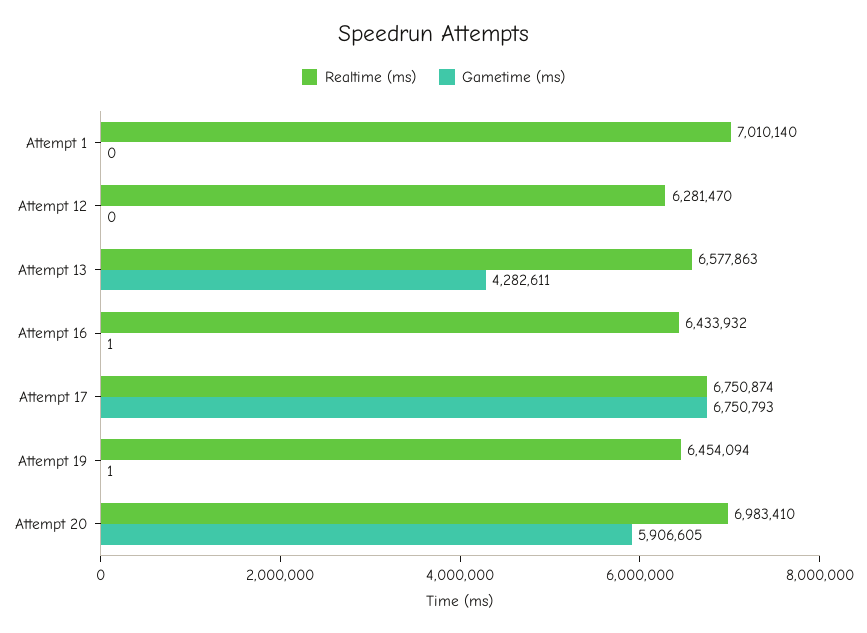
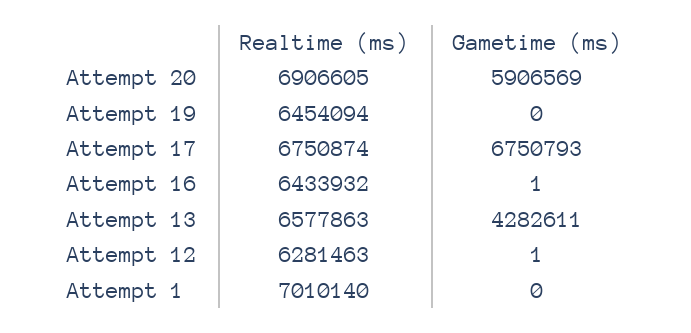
Realtime (ms), Attempt 12: 6281470 -> 6281463
Gametime (ms), Attempt 12: 0 -> 1
Gametime (ms), Attempt 19: 1 -> 0
Realtime (ms), Attempt 20: 6983410 -> 6906605
Gametime (ms), Attempt 20: 5906605 -> 5906569

